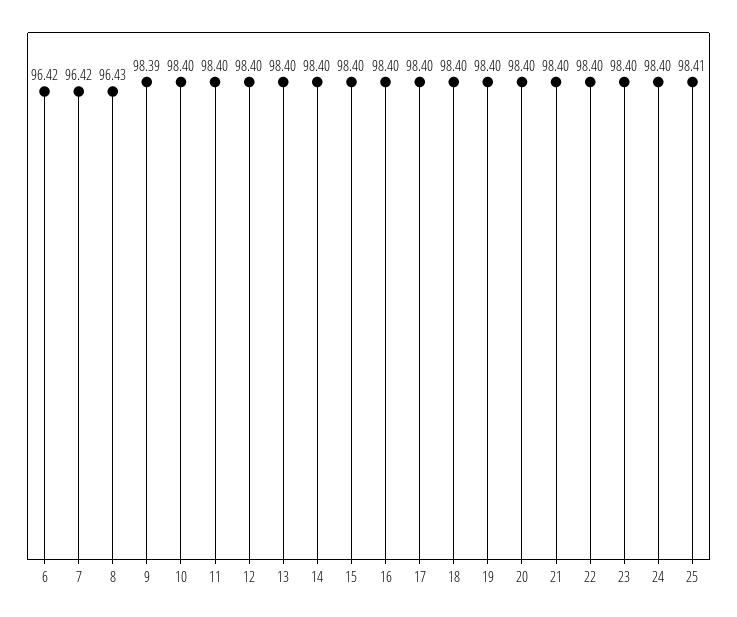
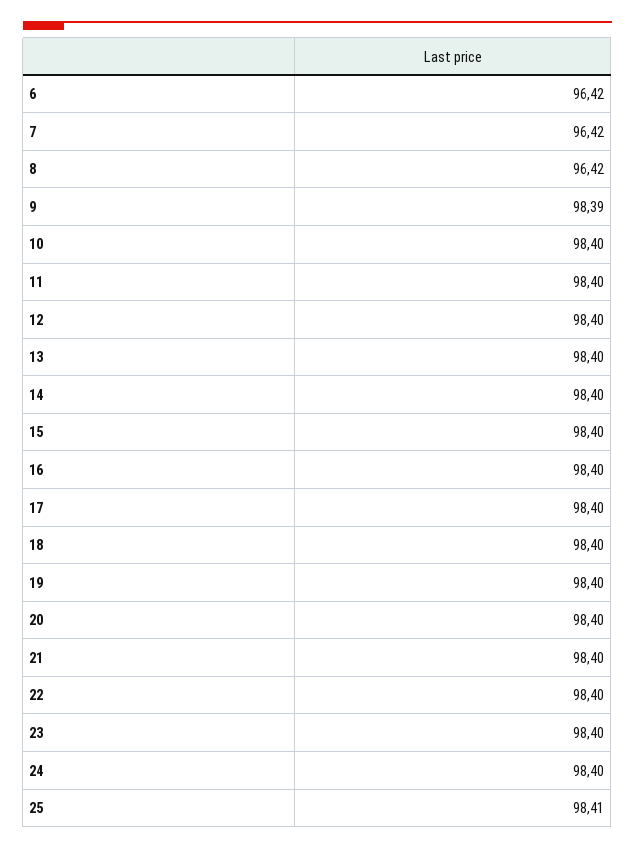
8: 96.43 -> 96.42

